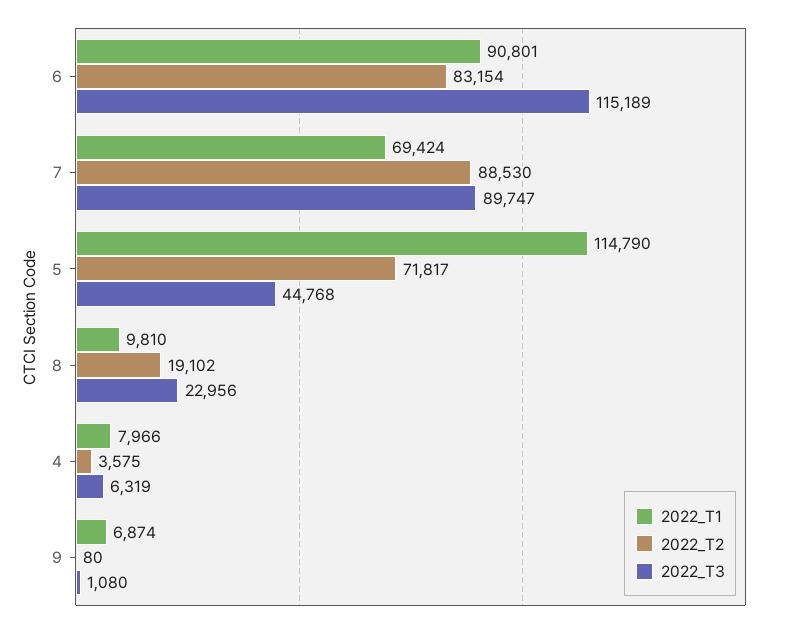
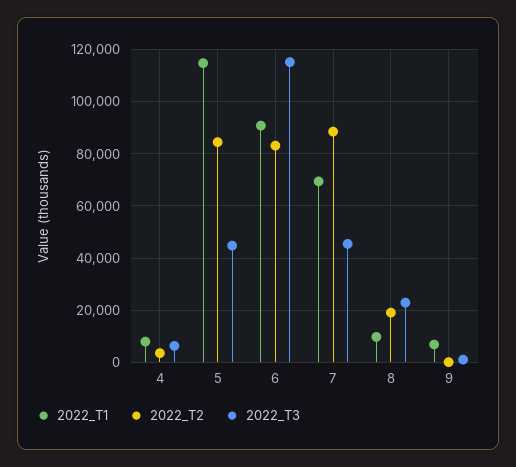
2022_T3, 7: 89747 -> 45000
2022_T2, 5: 71817 -> 85000

